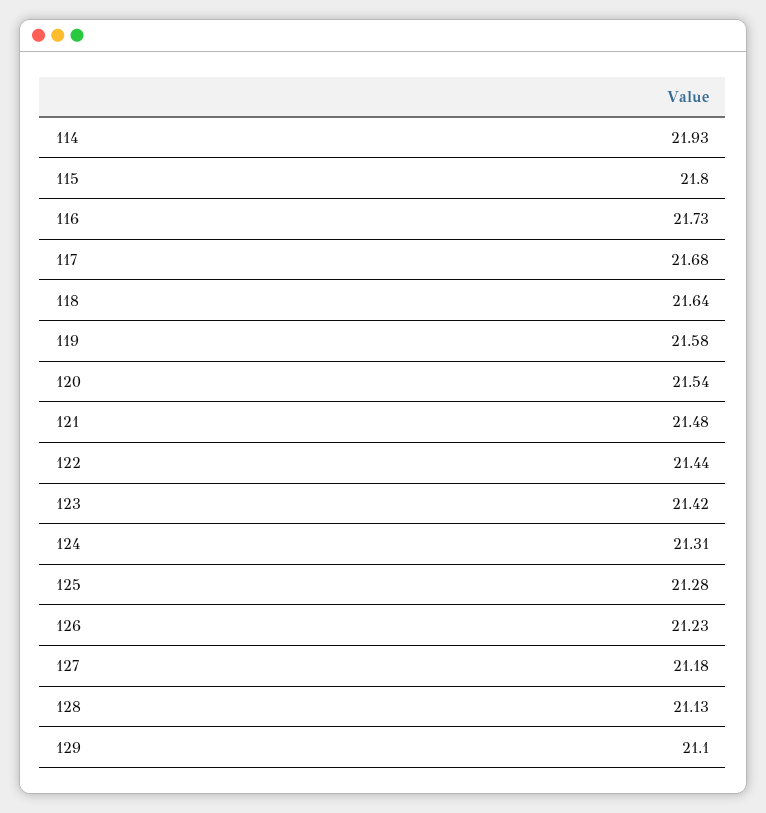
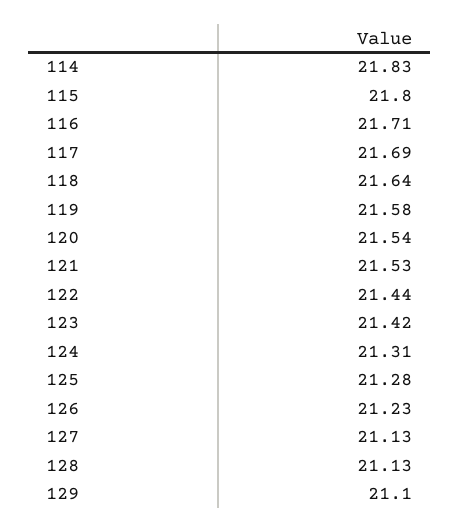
114: 21.93 -> 21.83
116: 21.73 -> 21.71
117: 21.68 -> 21.69
121: 21.48 -> 21.53
127: 21.18 -> 21.13

